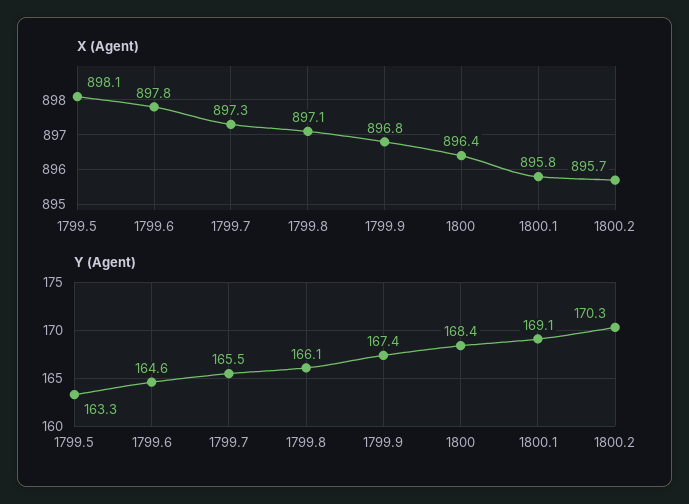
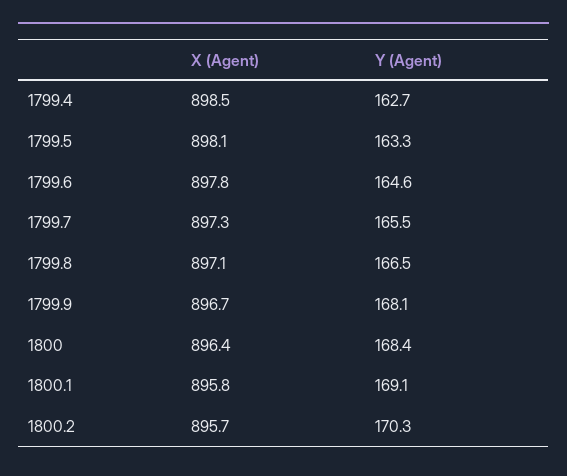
X (Agent), 1799.9: 896.8 -> 896.7
Y (Agent), 1799.8: 166.1 -> 166.5
Y (Agent), 1799.9: 167.4 -> 168.1
X (Agent), 1799.4: none -> 898.5
Y (Agent), 1799.4: none -> 162.7

